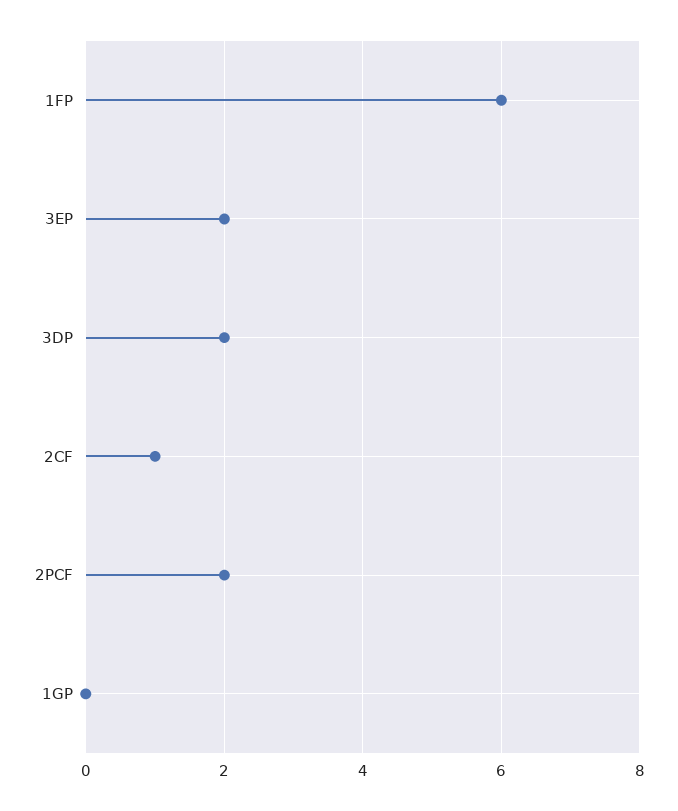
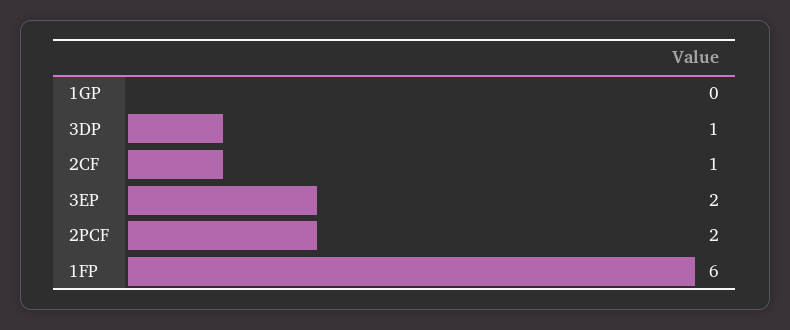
3DP: 2 -> 1

